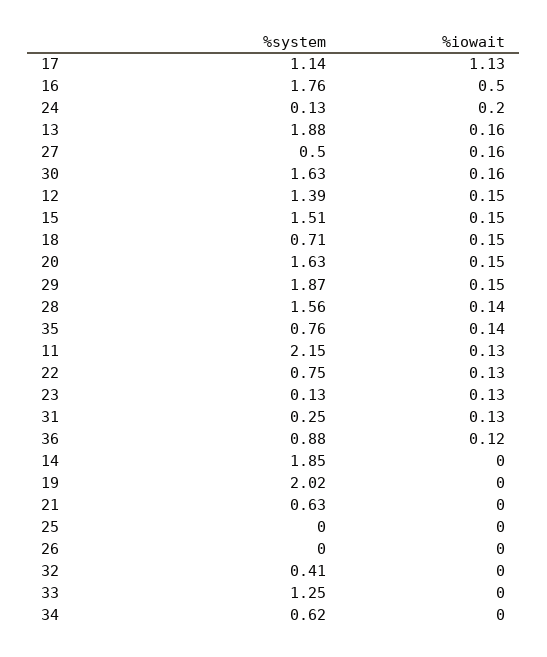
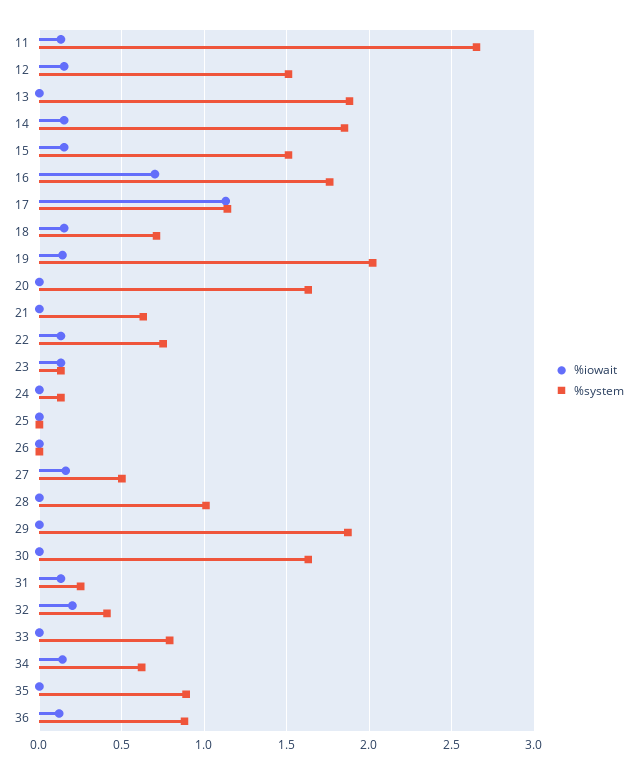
%iowait, 16: 0.5 -> 0.7
%iowait, 24: 0.2 -> 0
%iowait, 13: 0.16 -> 0
%iowait, 30: 0.16 -> 0
%system, 12: 1.39 -> 1.5
%iowait, 20: 0.15 -> 0
%iowait, 29: 0.15 -> 0
%system, 28: 1.56 -> 1
%iowait, 28: 0.14 -> 0
%system, 35: 0.76 -> 0.9
%iowait, 35: 0.14 -> 0
%system, 11: 2.15 -> 2.65
%iowait, 14: 0 -> 0.15
%iowait, 19: 0 -> 0.15
%iowait, 32: 0 -> 0.2
%system, 33: 1.25 -> 0.8
%iowait, 34: 0 -> 0.15

